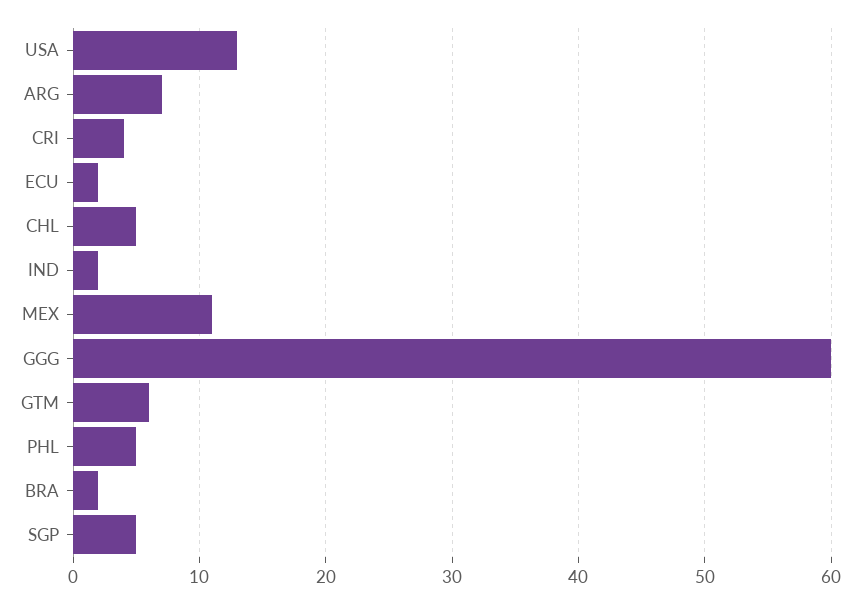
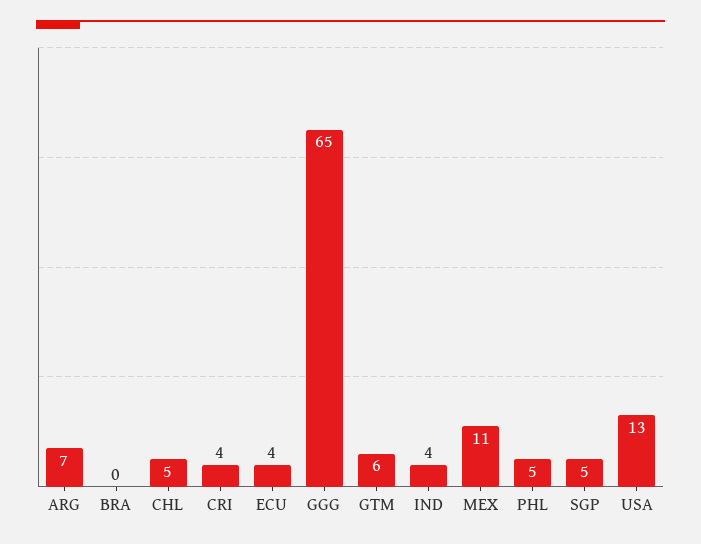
ECU: 2 -> 4
IND: 2 -> 4
GGG: 60 -> 65
BRA: 2 -> 0

